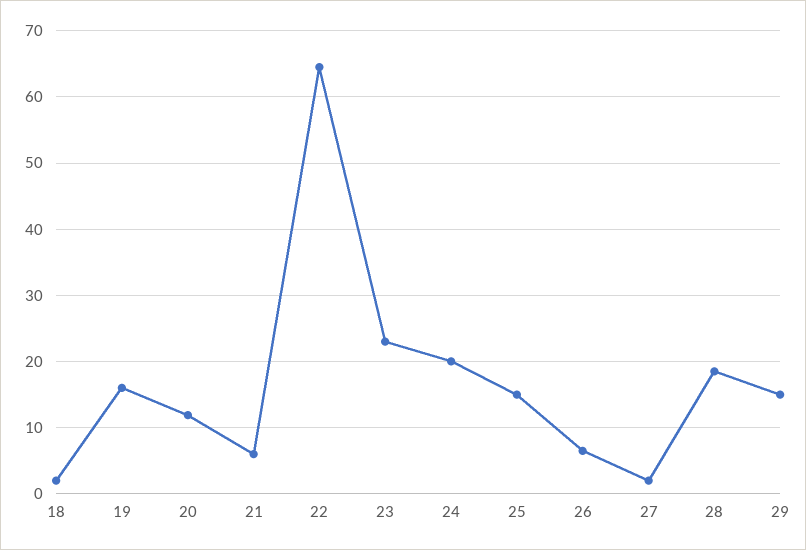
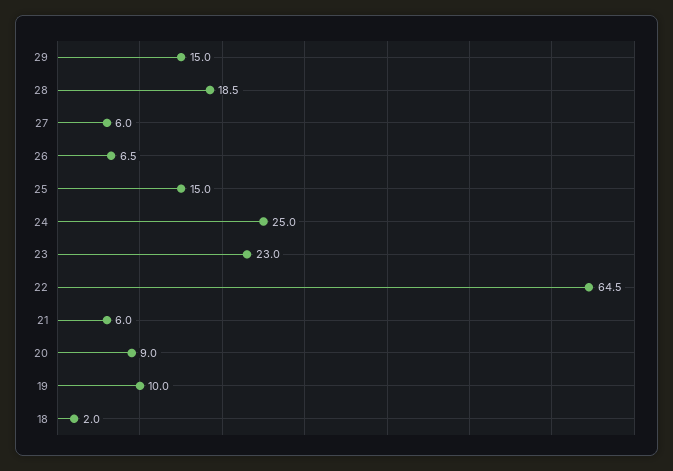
19: 16 -> 10
20: 12 -> 9
24: 20 -> 25
27: 2 -> 6

